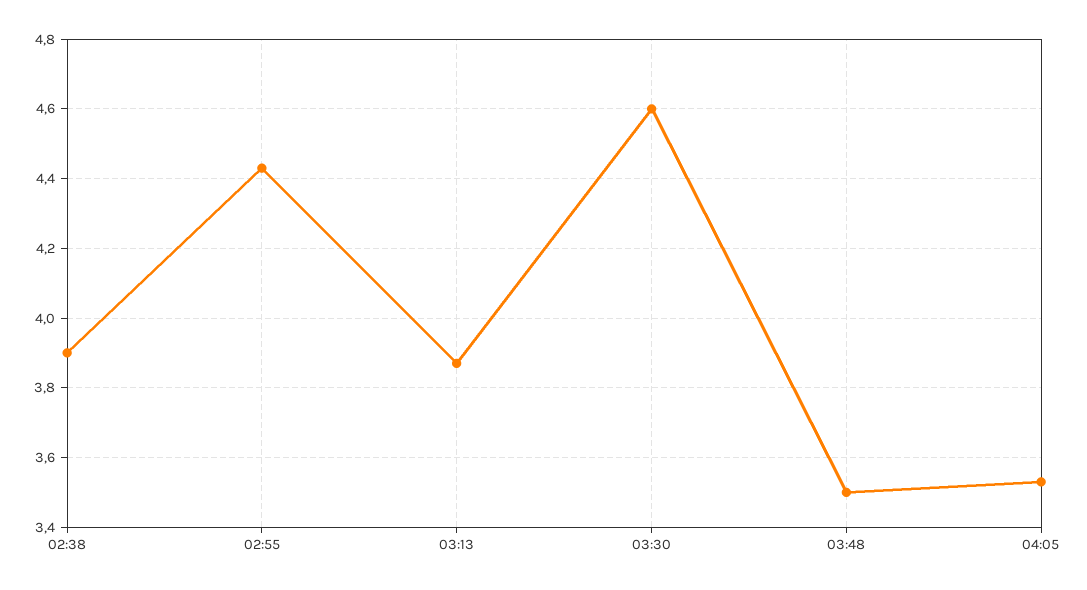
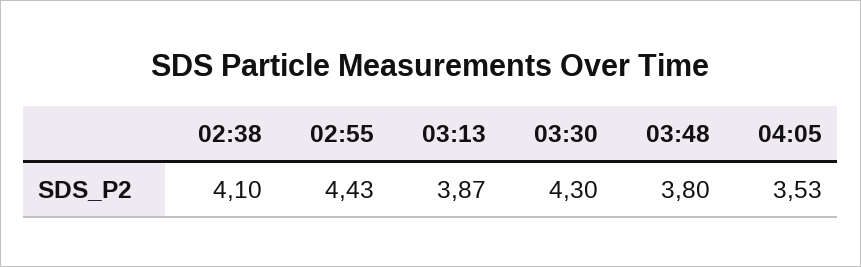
02:38: 3.9 -> 4.1
03:30: 4.6 -> 4.3
03:48: 3.5 -> 3.8

